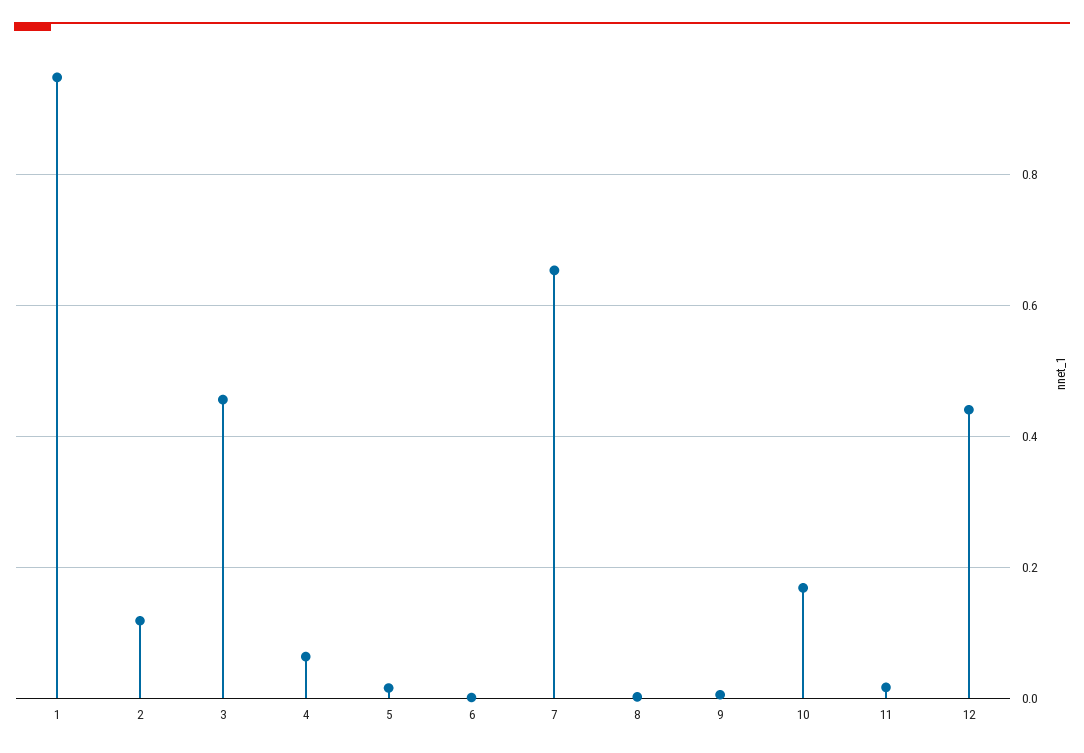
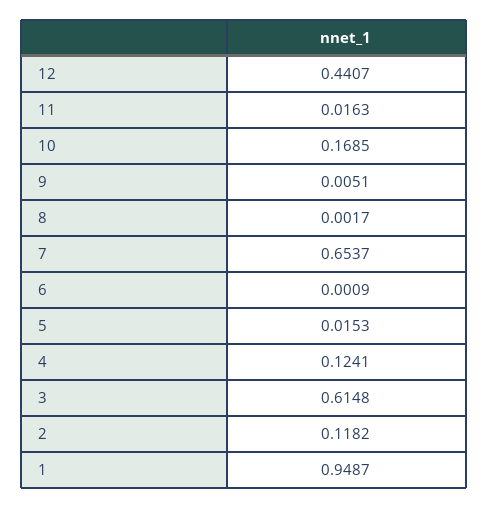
3: 0.46 -> 0.6148
4: 0.06 -> 0.1241

